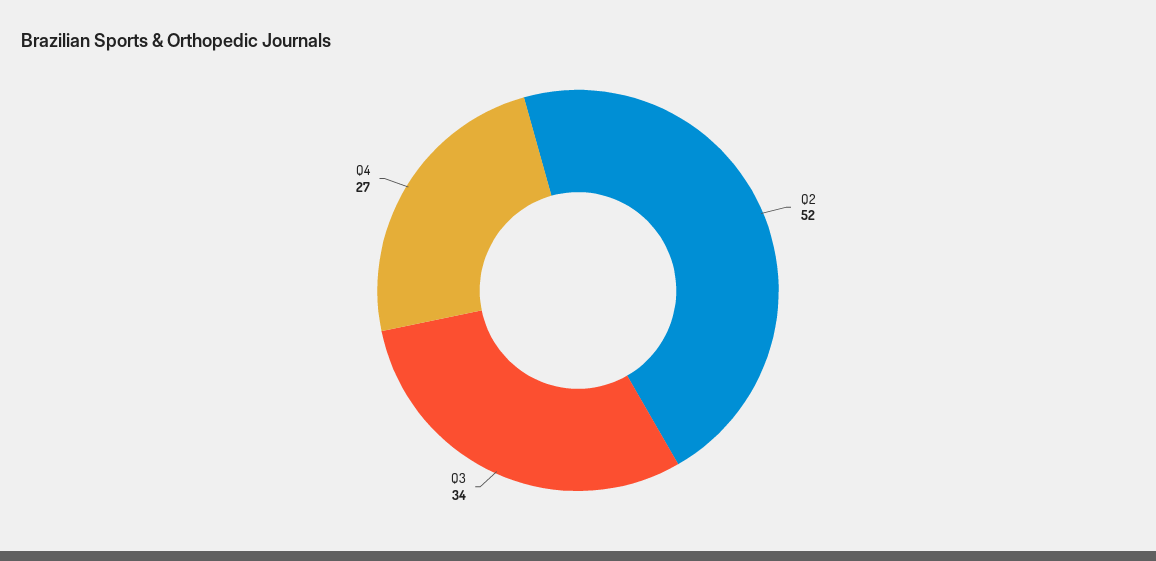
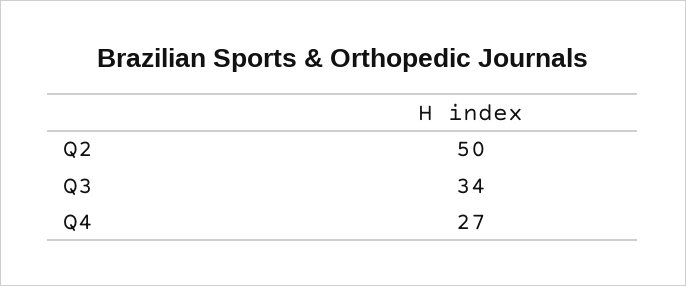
Q2: 52 -> 50

